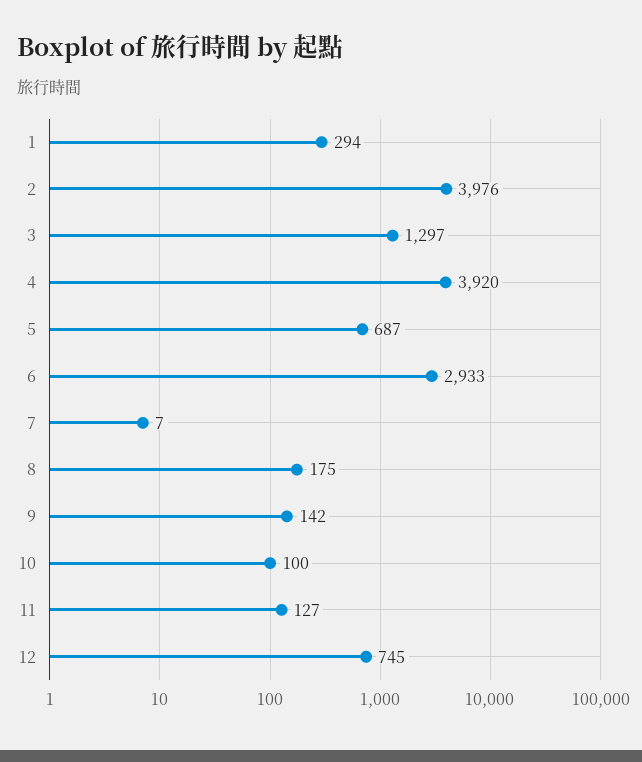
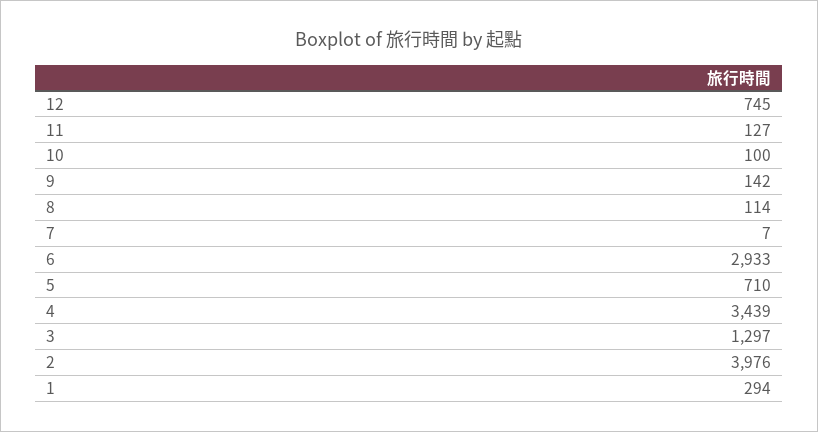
4: 3920 -> 3439
5: 687 -> 710
8: 175 -> 114

